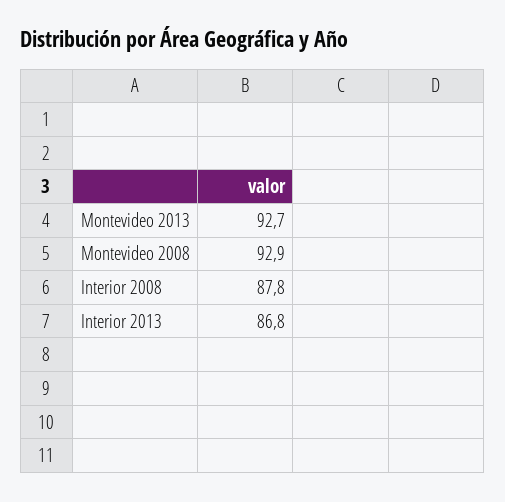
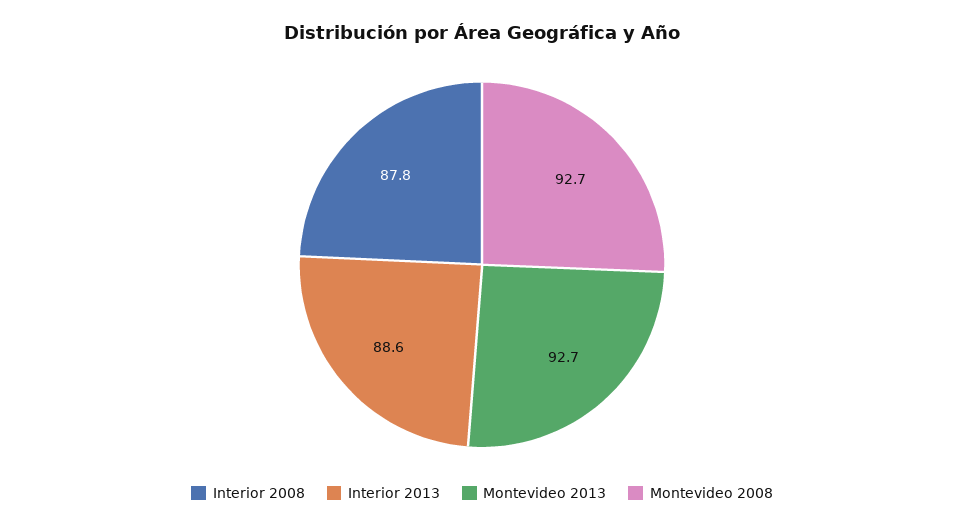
Montevideo 2008: 92.9 -> 92.7
Interior 2013: 86.8 -> 88.6

